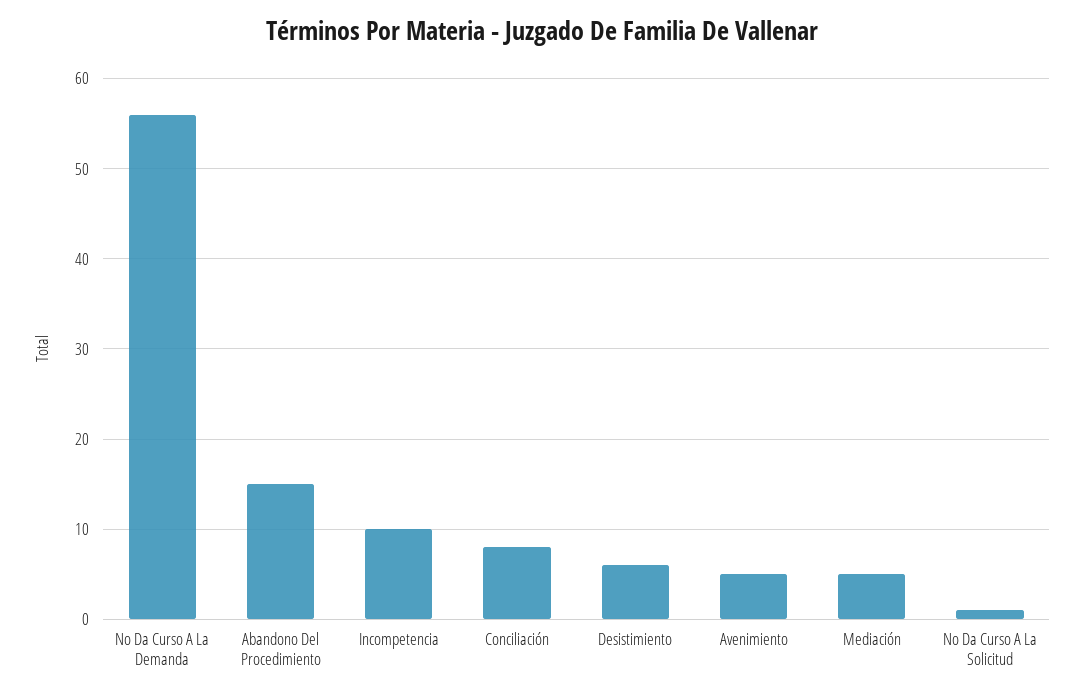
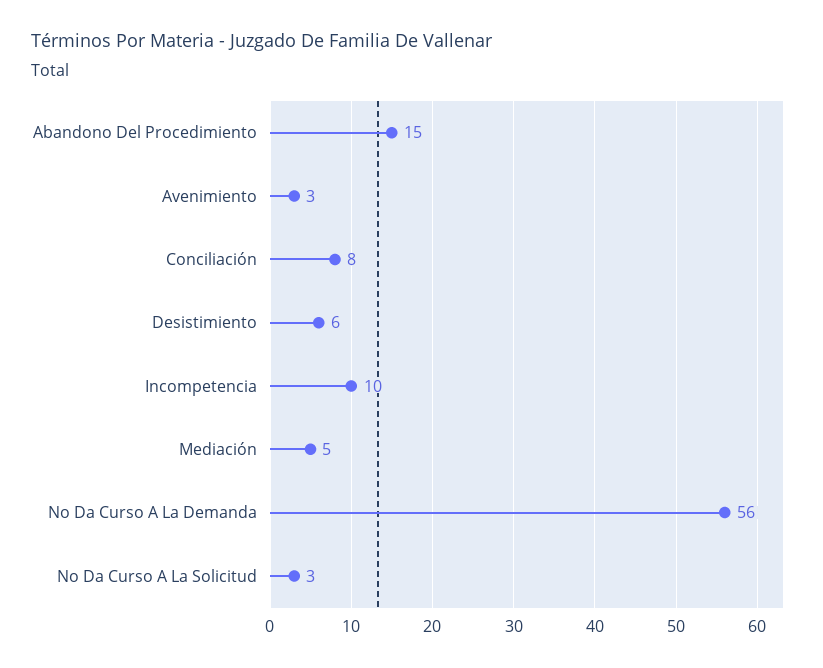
Avenimiento: 5 -> 3
No Da Curso A La Solicitud: 1 -> 3

